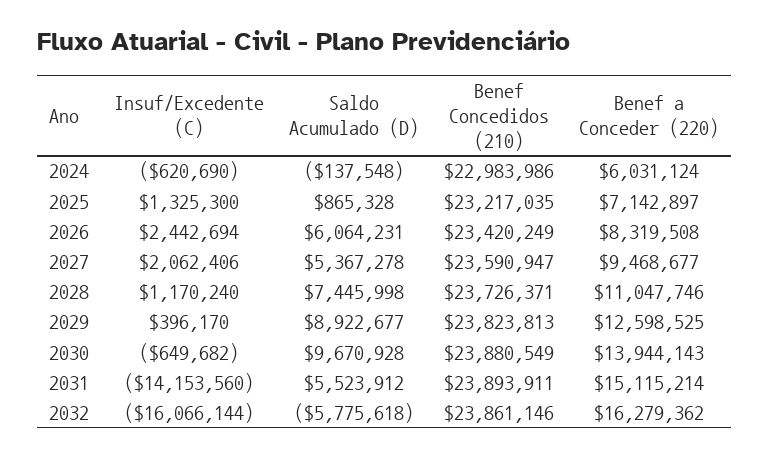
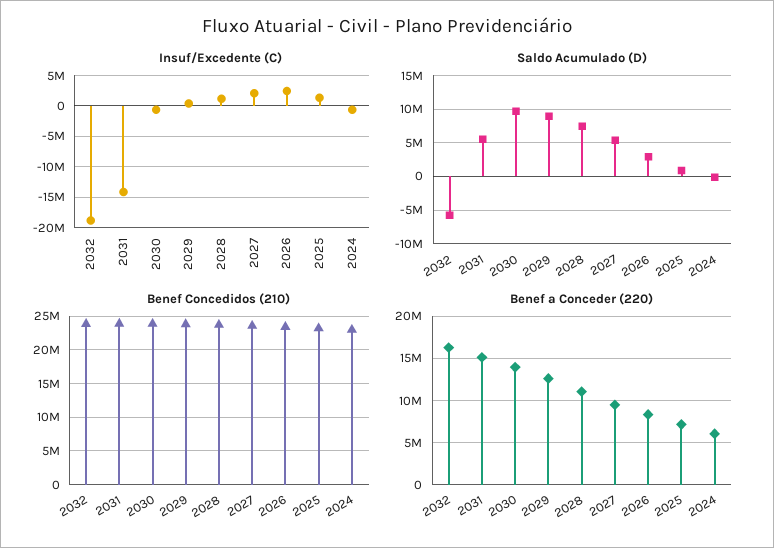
Saldo Acumulado (D), 2026: 6064231 -> 3000000
Insuf/Excedente (C), 2032: -16066144 -> -19000000

